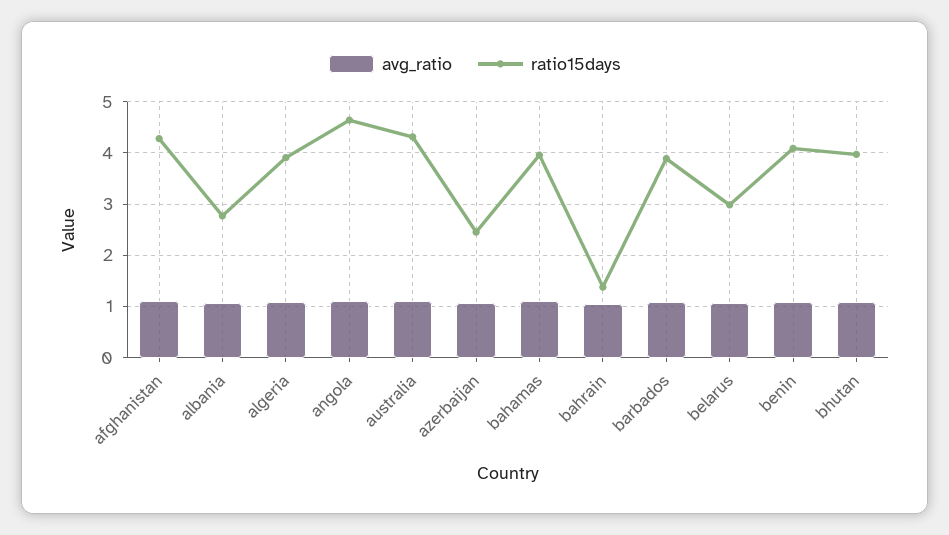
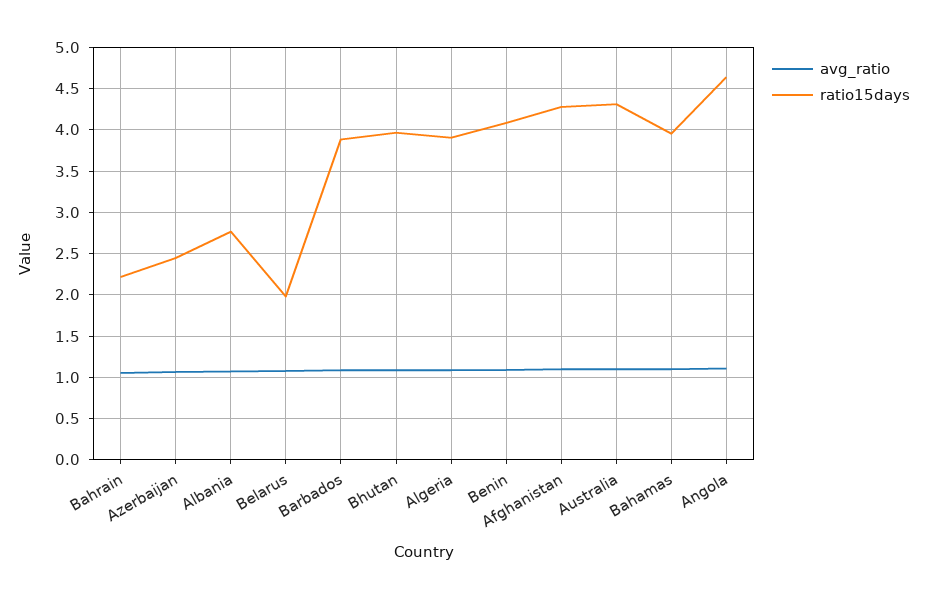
ratio15days, bahrain: 1.4 -> 2.2
ratio15days, belarus: 3 -> 2

